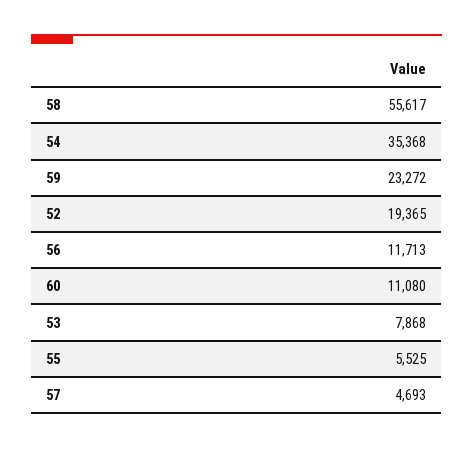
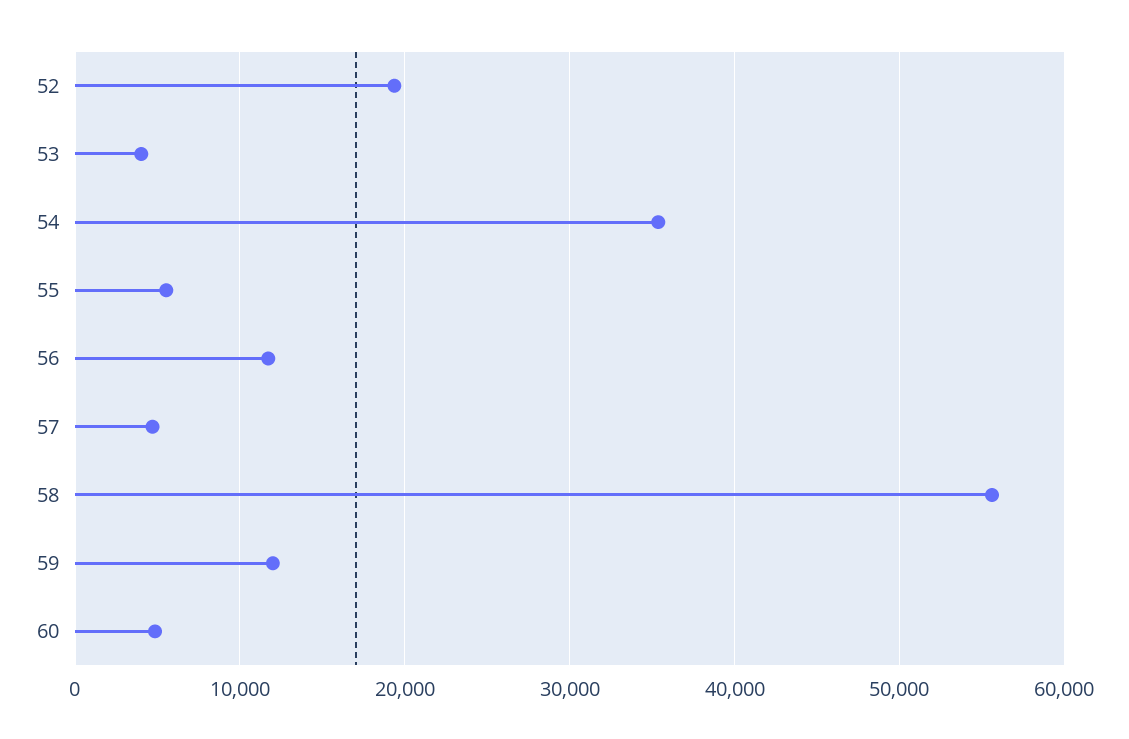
59: 23272 -> 12000
60: 11080 -> 5000
53: 7868 -> 4000

